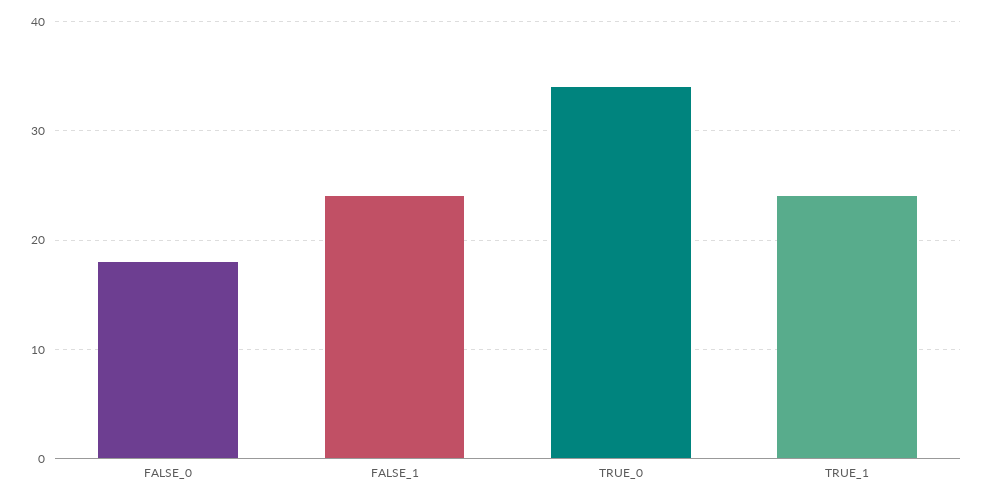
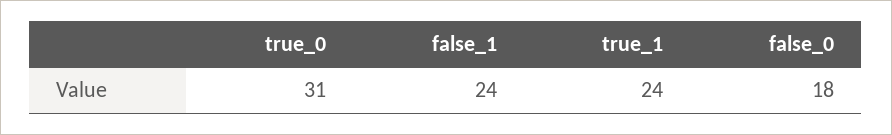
TRUE_0: 34 -> 31

